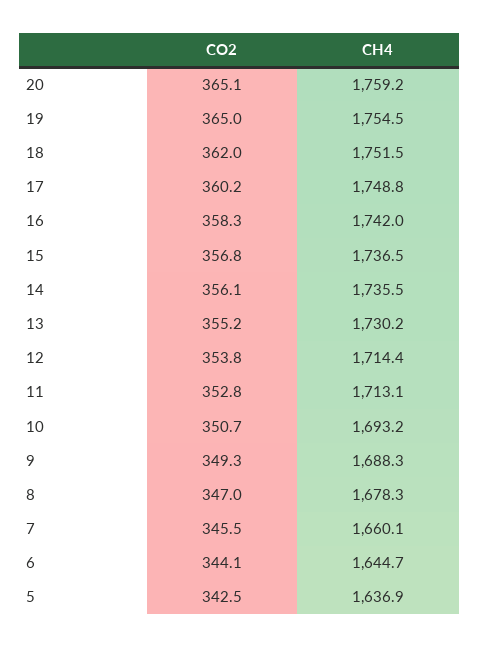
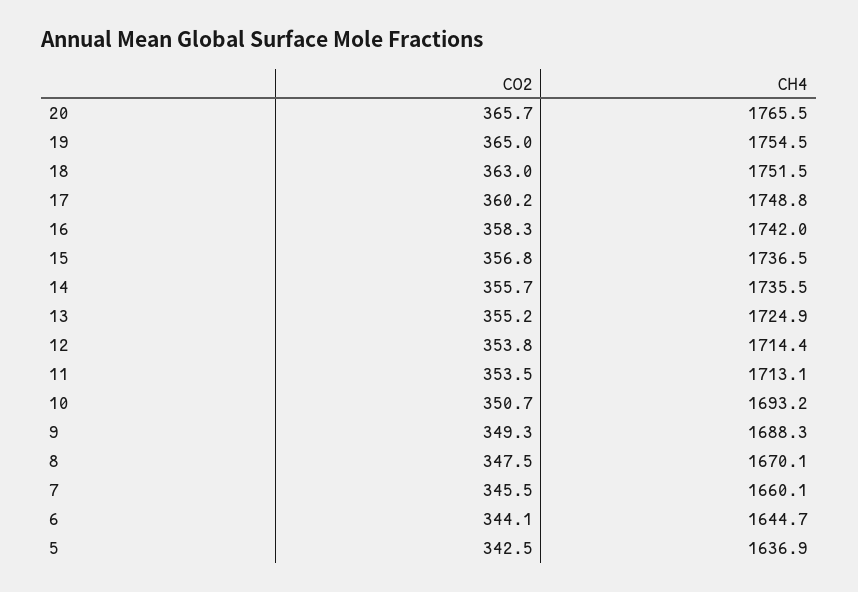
CO2, 20: 365.1 -> 365.7
CH4, 20: 1759.2 -> 1765.5
CO2, 18: 362 -> 363
CO2, 14: 356.1 -> 355.7
CH4, 13: 1730.2 -> 1724.9
CO2, 11: 352.8 -> 353.5
CO2, 8: 347 -> 347.5
CH4, 8: 1678.3 -> 1670.1

